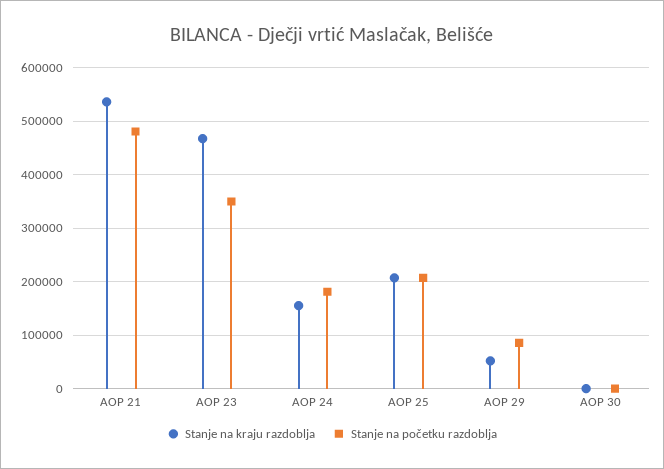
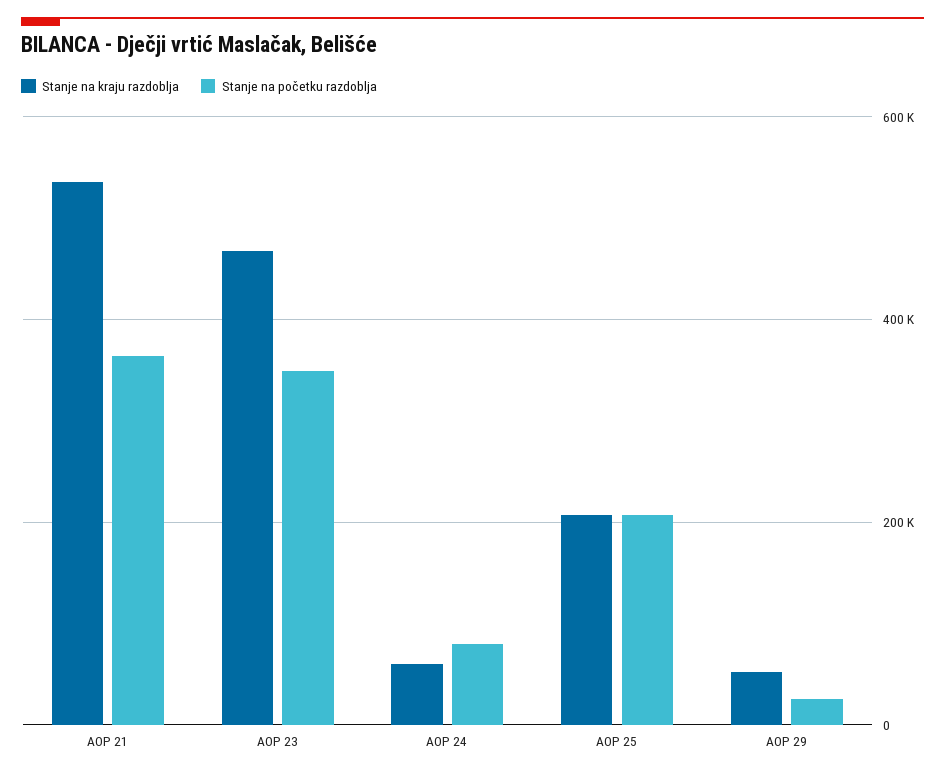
Stanje na početku razdoblja, AOP 21: 480000 -> 360000
Stanje na kraju razdoblja, AOP 24: 160000 -> 60000
Stanje na početku razdoblja, AOP 24: 180000 -> 80000
Stanje na početku razdoblja, AOP 29: 80000 -> 20000
Stanje na kraju razdoblja, AOP 30: 0 -> none
Stanje na početku razdoblja, AOP 30: 0 -> none

